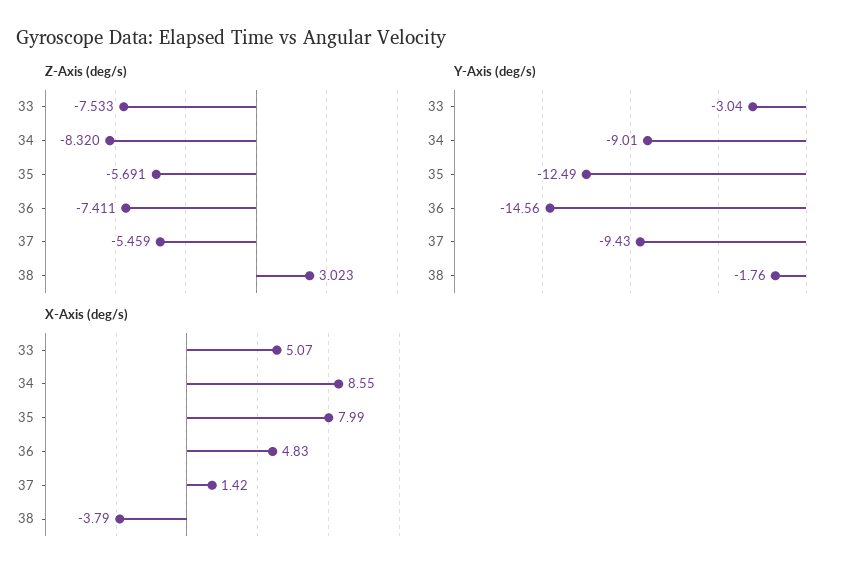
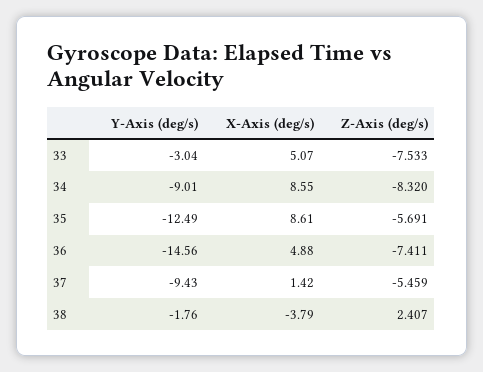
Z-Axis (deg/s), 38: 3.023 -> 2.407
X-Axis (deg/s), 35: 7.99 -> 8.61
X-Axis (deg/s), 36: 4.83 -> 4.88

